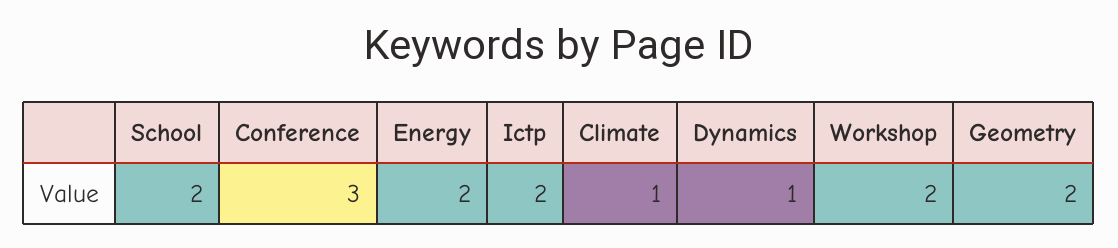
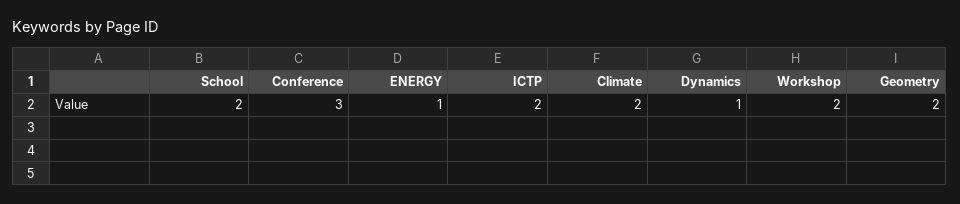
Energy: 2 -> 1
Climate: 1 -> 2

